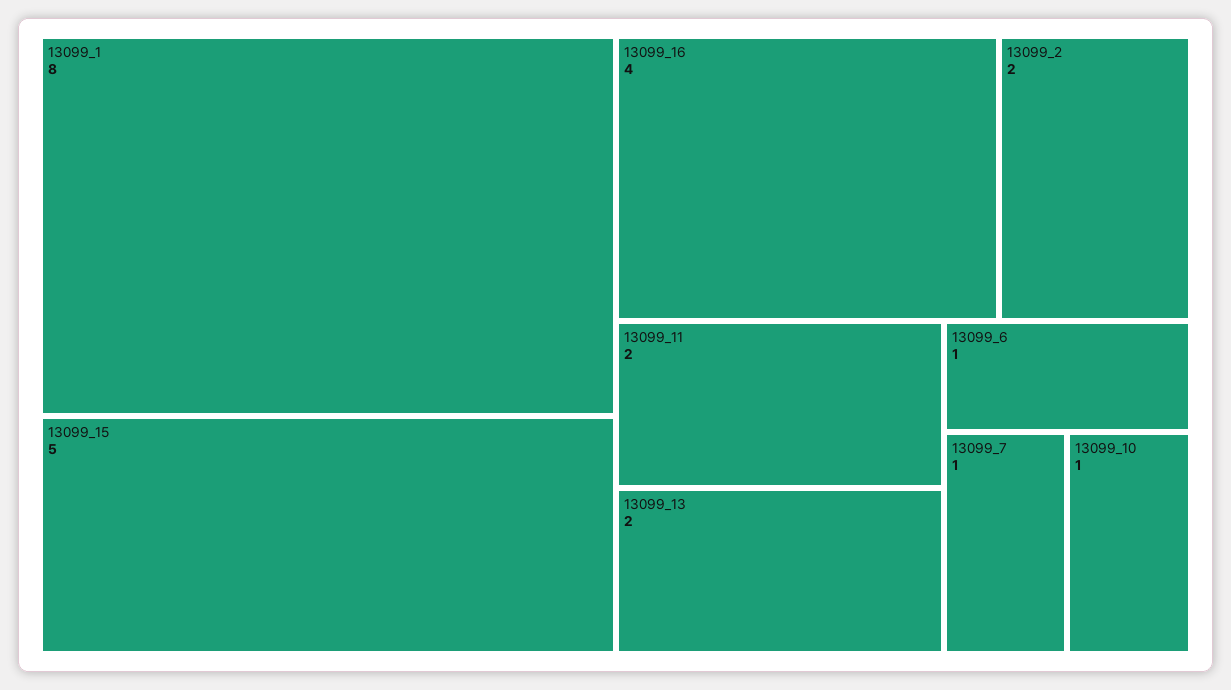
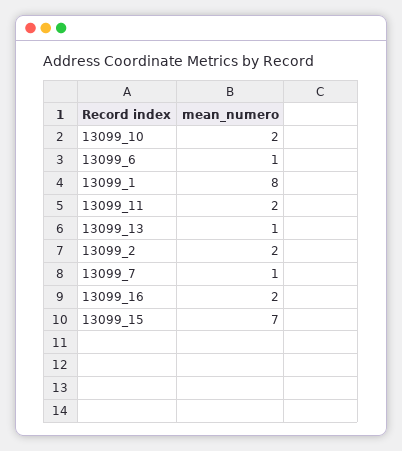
13099_15: 5 -> 7
13099_16: 4 -> 2
13099_13: 2 -> 1
13099_10: 1 -> 2

